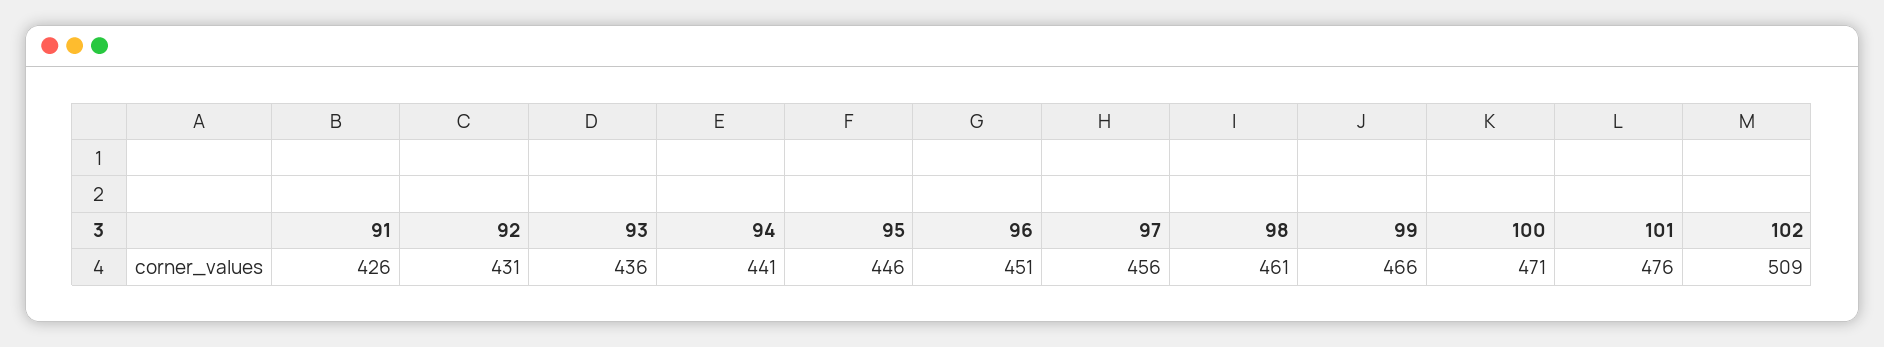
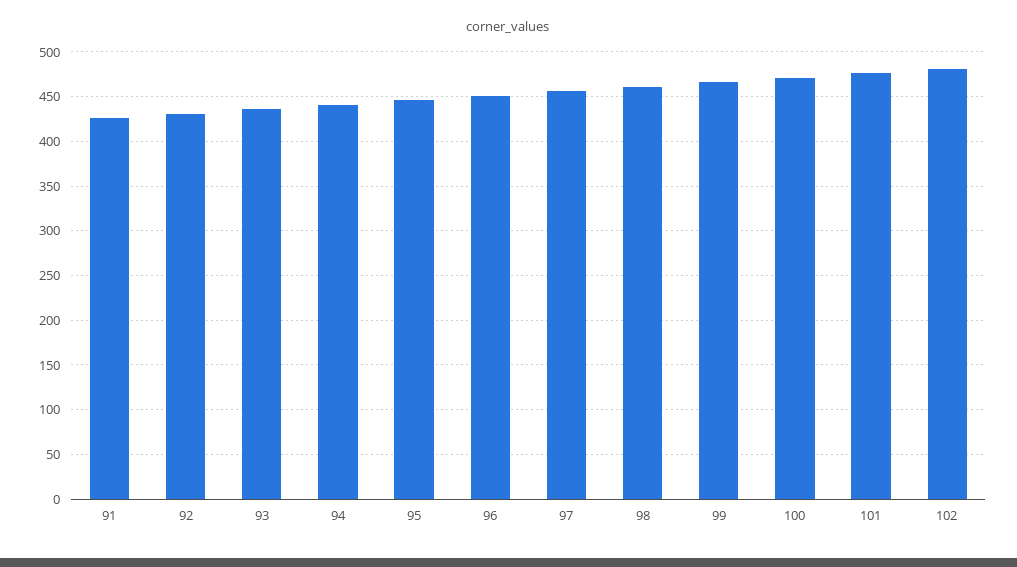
102: 509 -> 480

